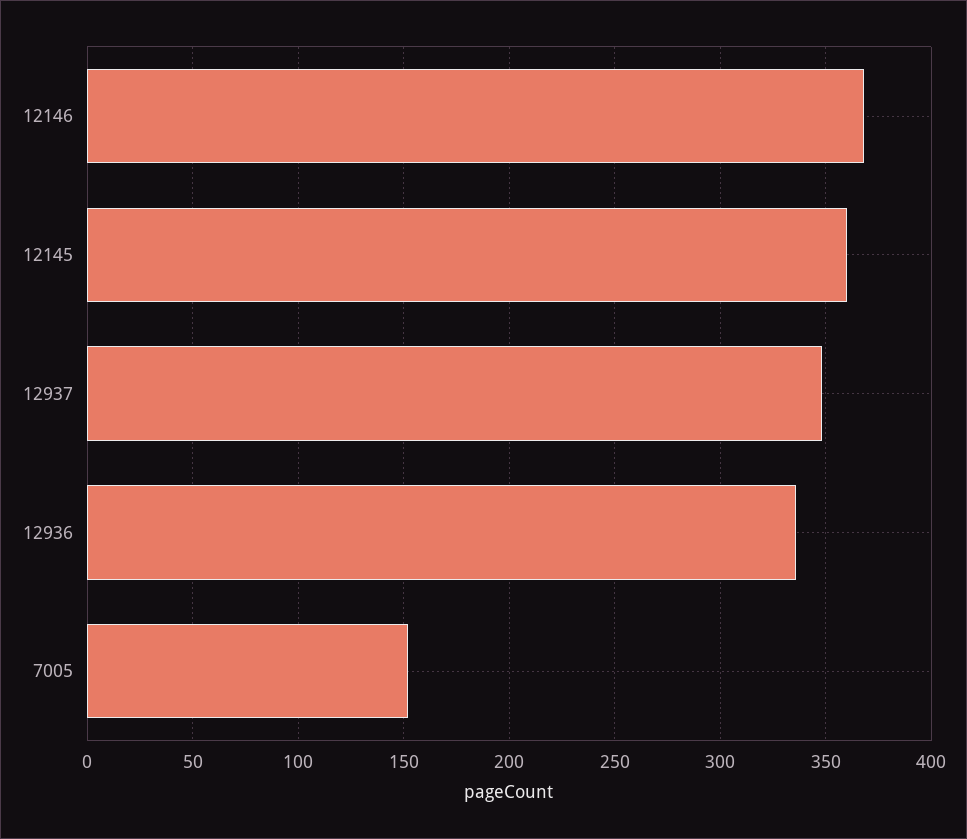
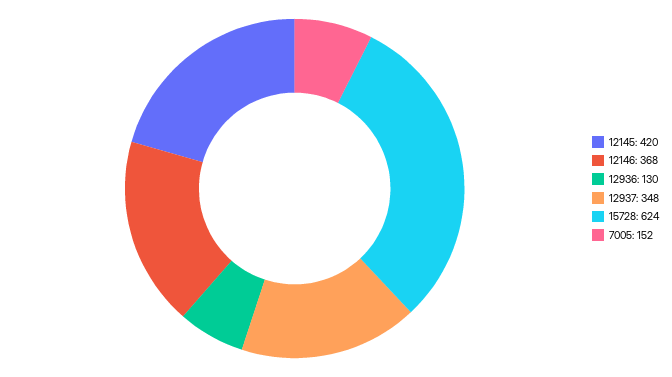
12145: 360 -> 420
12936: 335 -> 130
15728: none -> 624

